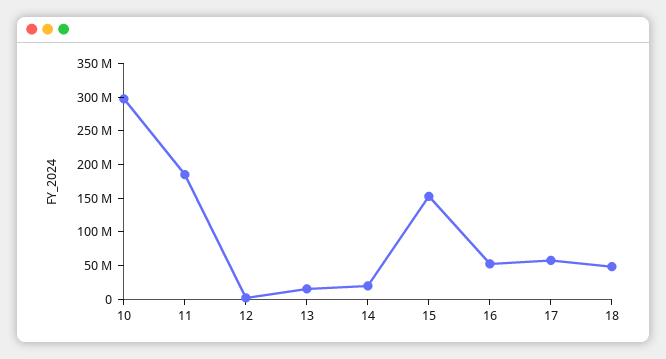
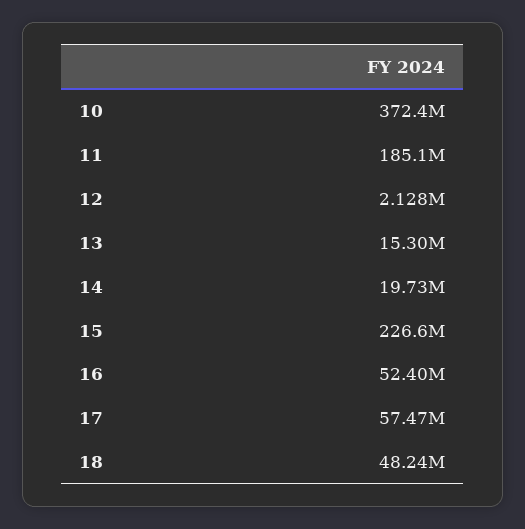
10: 300000000 -> 372400000
15: 150000000 -> 226600000

